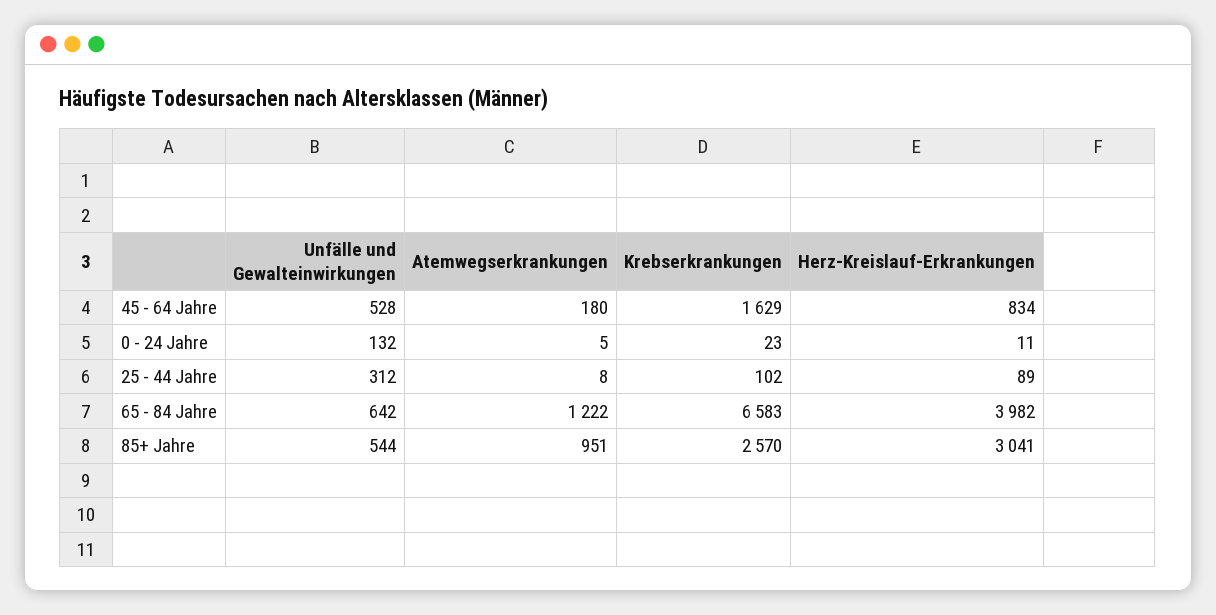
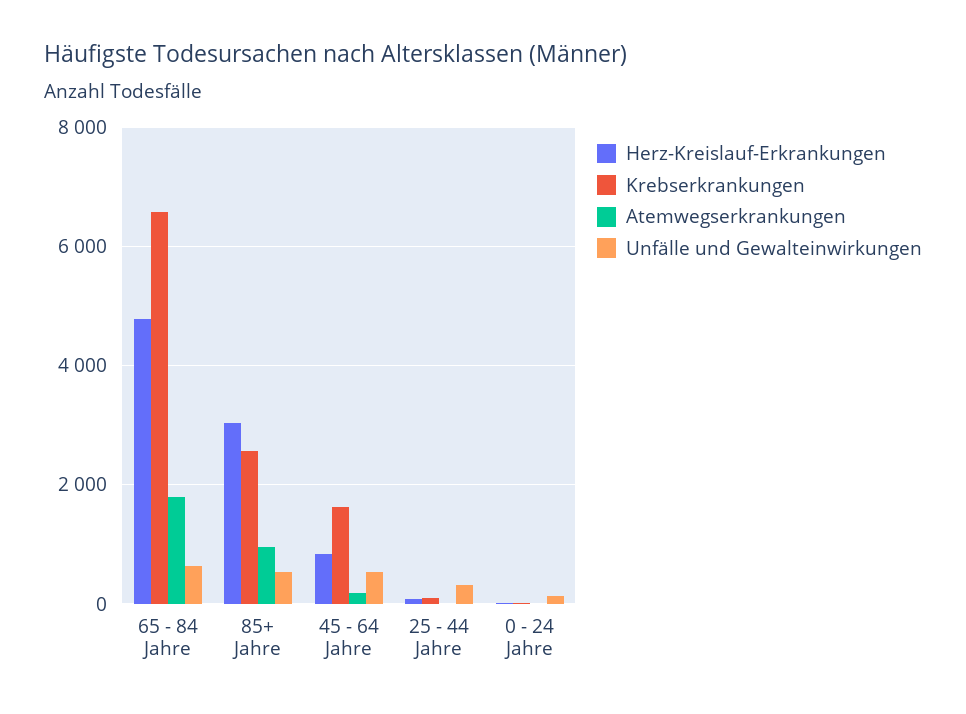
Atemwegserkrankungen, 65 - 84 Jahre: 1222 -> 1800
Herz-Kreislauf-Erkrankungen, 65 - 84 Jahre: 3982 -> 4800

